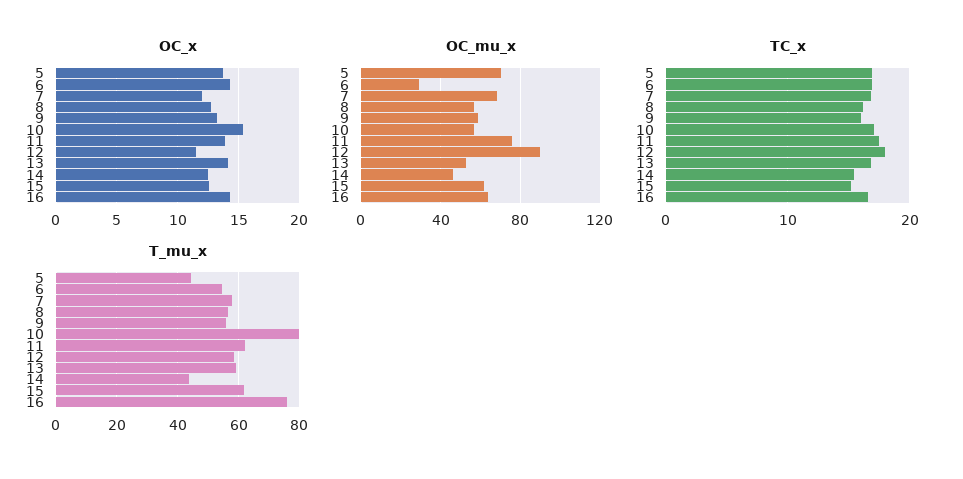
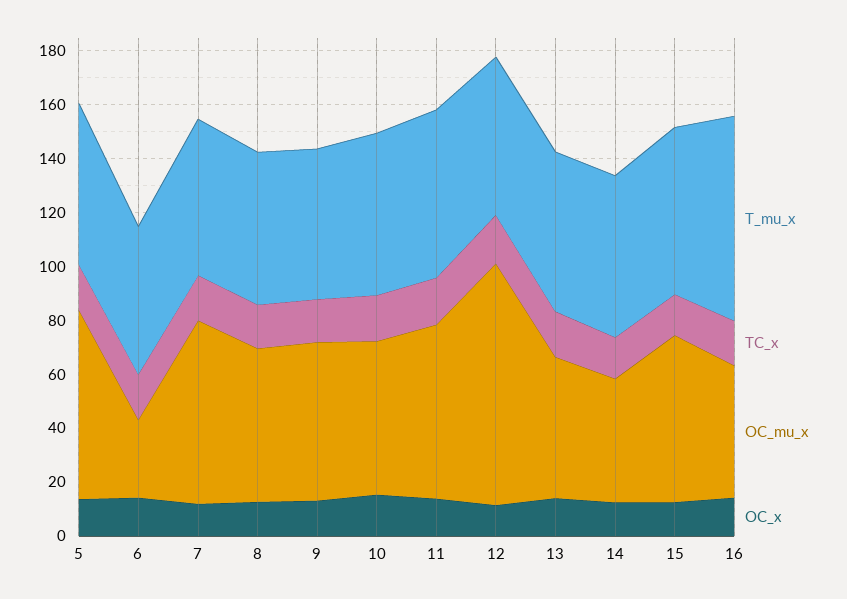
OC_mu_x, 11: 75 -> 65
OC_mu_x, 16: 65 -> 50
T_mu_x, 5: 44 -> 60
T_mu_x, 10: 80 -> 60
T_mu_x, 14: 44 -> 60

